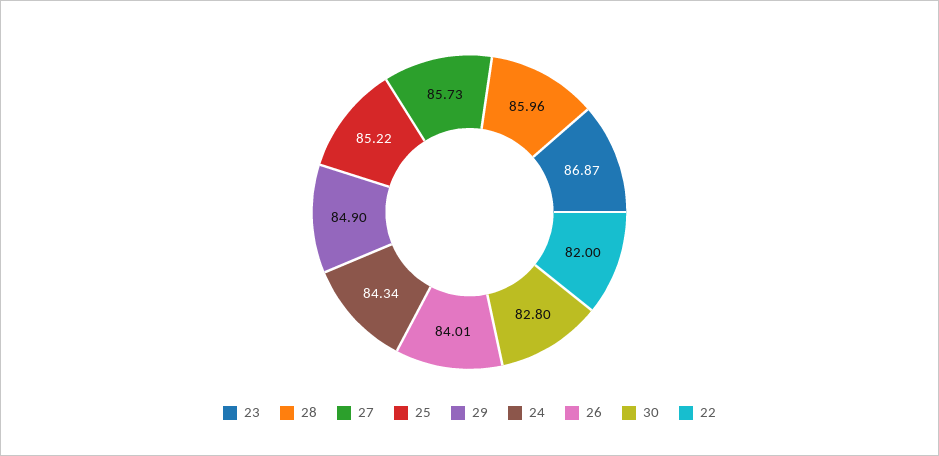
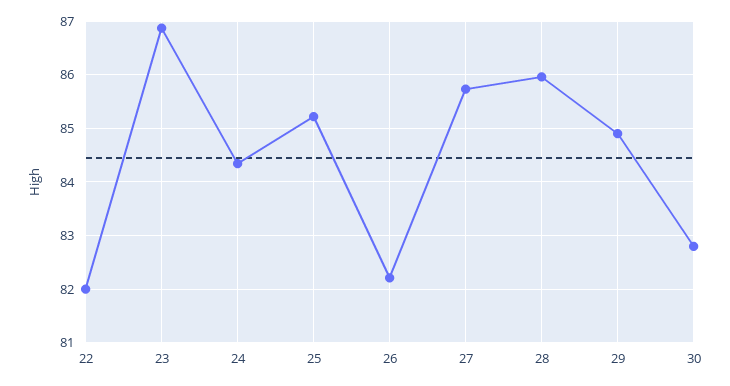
26: 84.01 -> 82.2

